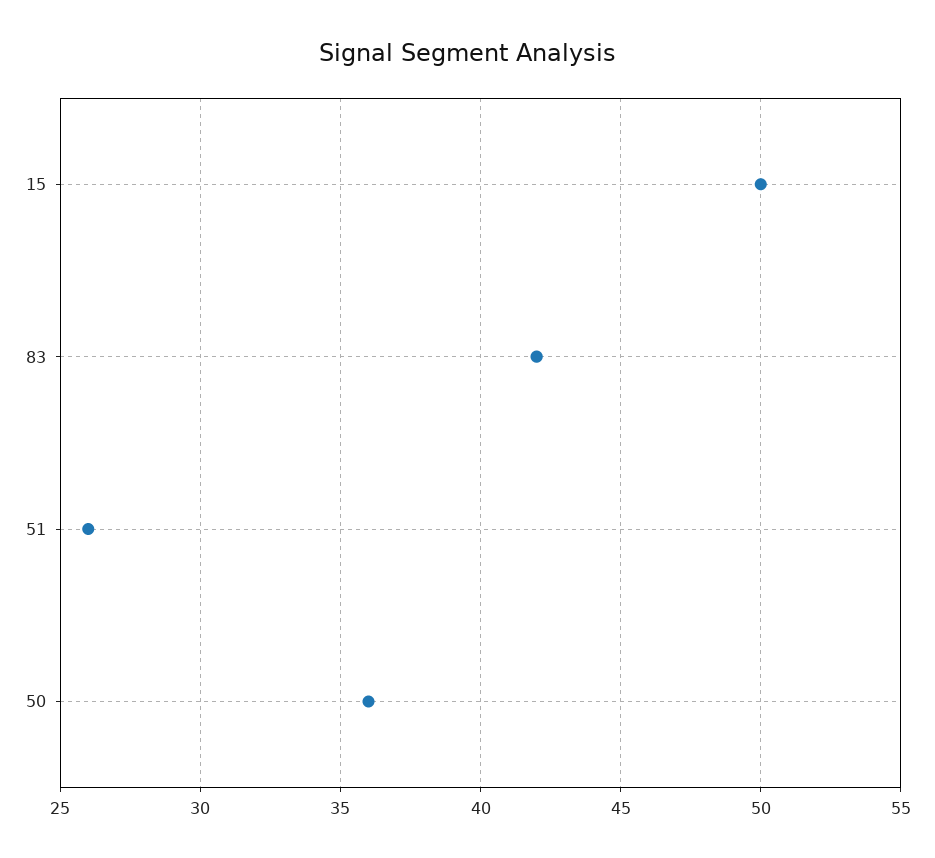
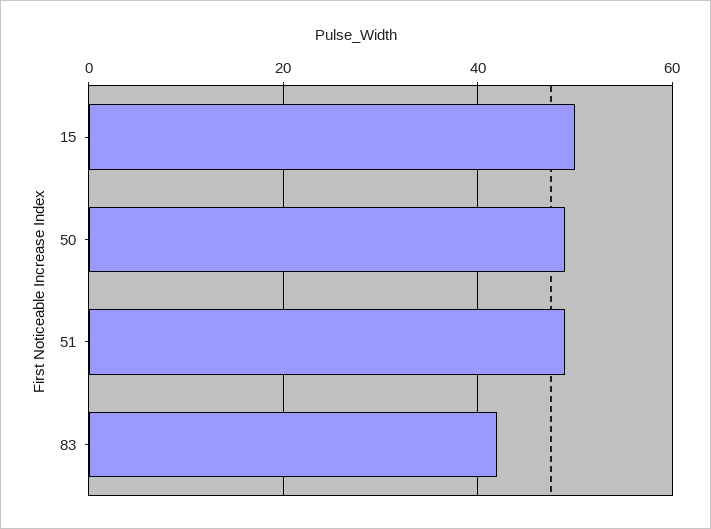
51: 26 -> 50
50: 36 -> 50

